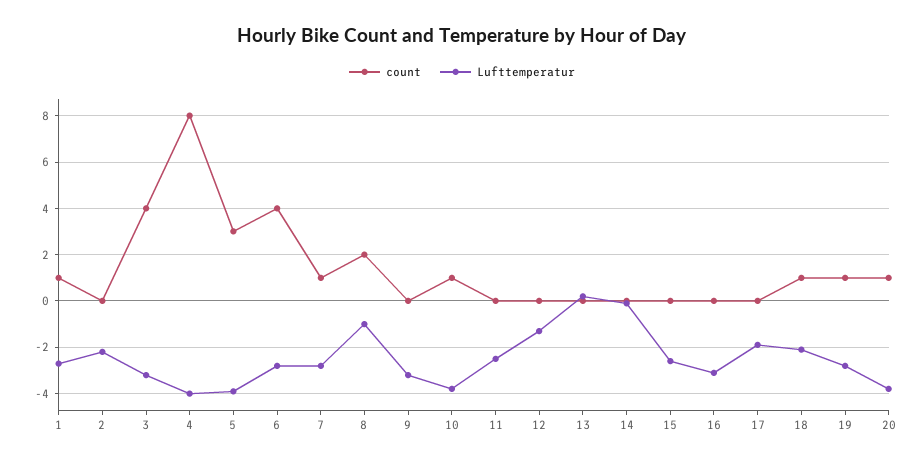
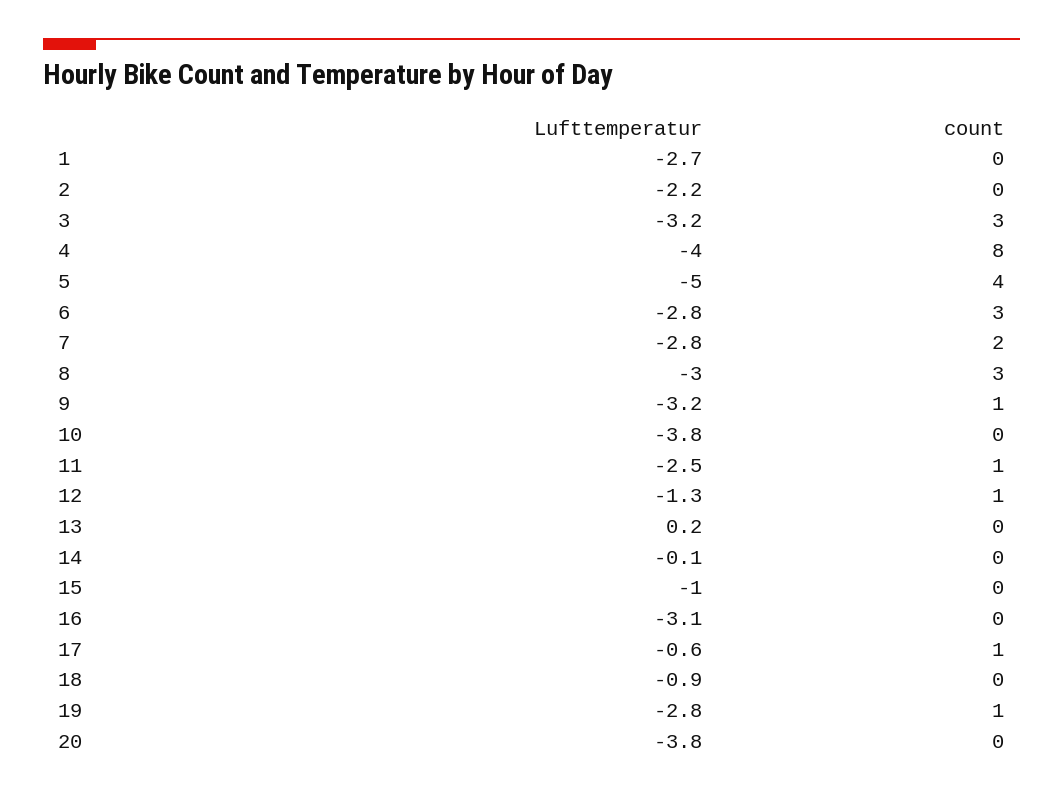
count, 1: 1 -> 0
count, 3: 4 -> 3
count, 5: 3 -> 4
Lufttemperatur, 5: -4 -> -5
count, 6: 4 -> 3
count, 7: 1 -> 2
count, 8: 2 -> 3
Lufttemperatur, 8: -1 -> -3
count, 9: 0 -> 1
count, 10: 1 -> 0
count, 11: 0 -> 1
count, 12: 0 -> 1
Lufttemperatur, 15: -2.5 -> -1
count, 17: 0 -> 1
Lufttemperatur, 17: -2 -> -0.6
count, 18: 1 -> 0
Lufttemperatur, 18: -2 -> -0.9
count, 20: 1 -> 0

